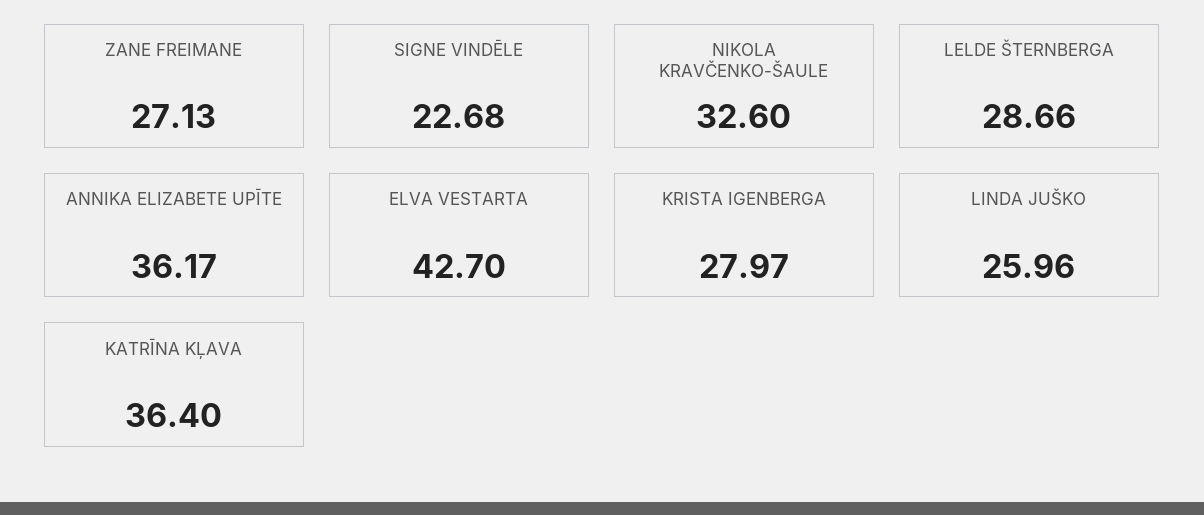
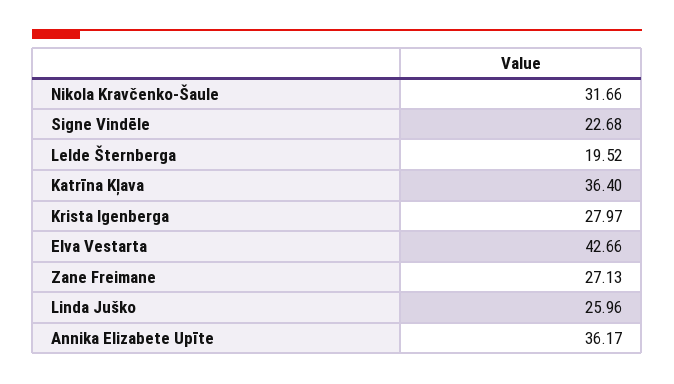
NIKOLA KRAVČENKO-ŠAULE: 32.6 -> 31.66
LELDE ŠTERNBERGA: 28.66 -> 19.52
ELVA VESTARTA: 42.7 -> 42.66

